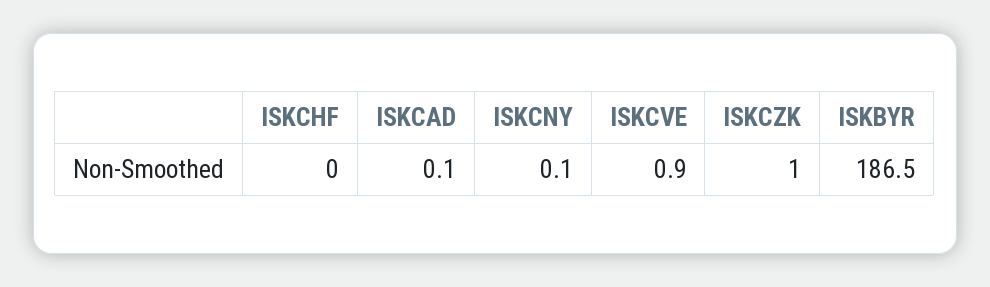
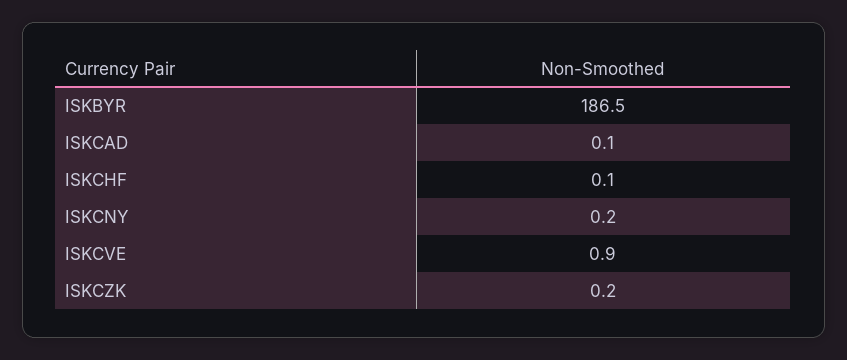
ISKCHF: 0 -> 0.1
ISKCNY: 0.1 -> 0.2
ISKCZK: 1 -> 0.2

